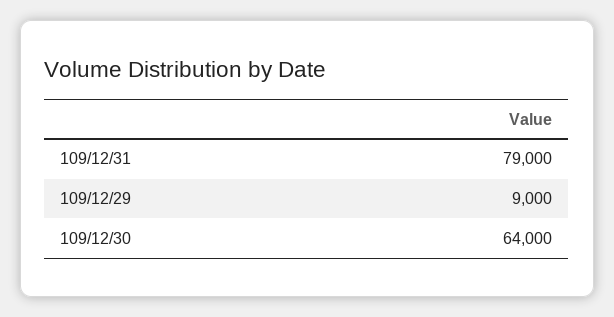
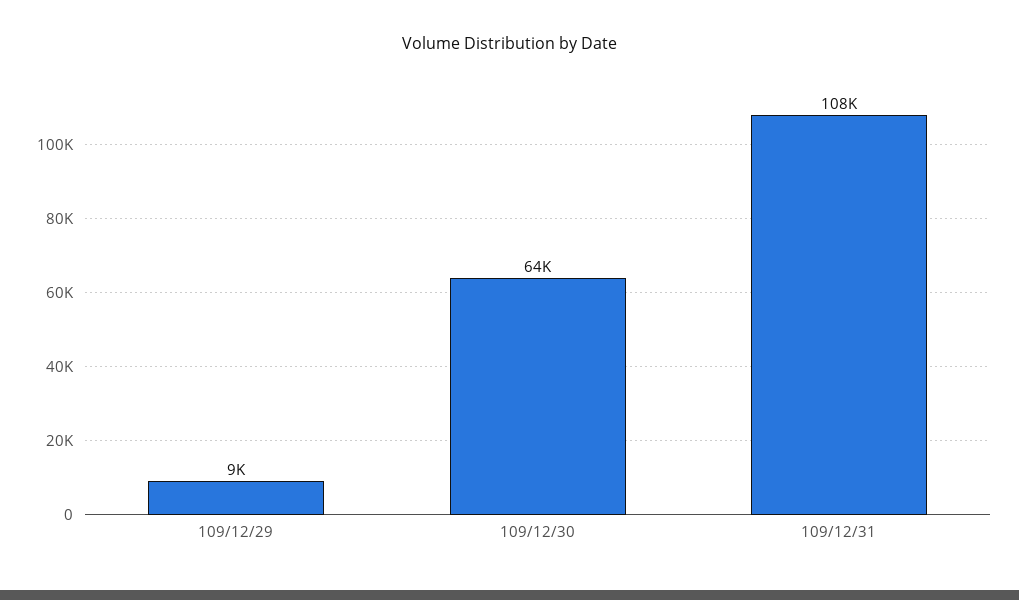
109/12/31: 79000 -> 108000

